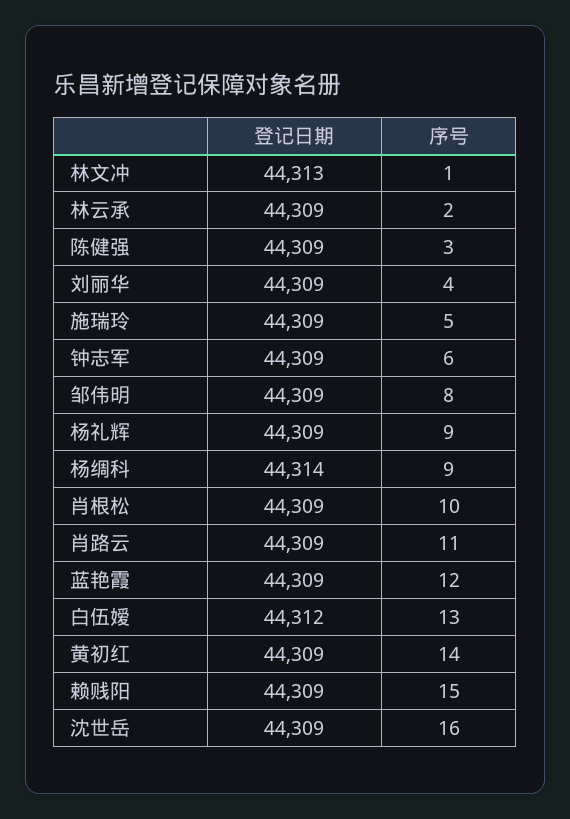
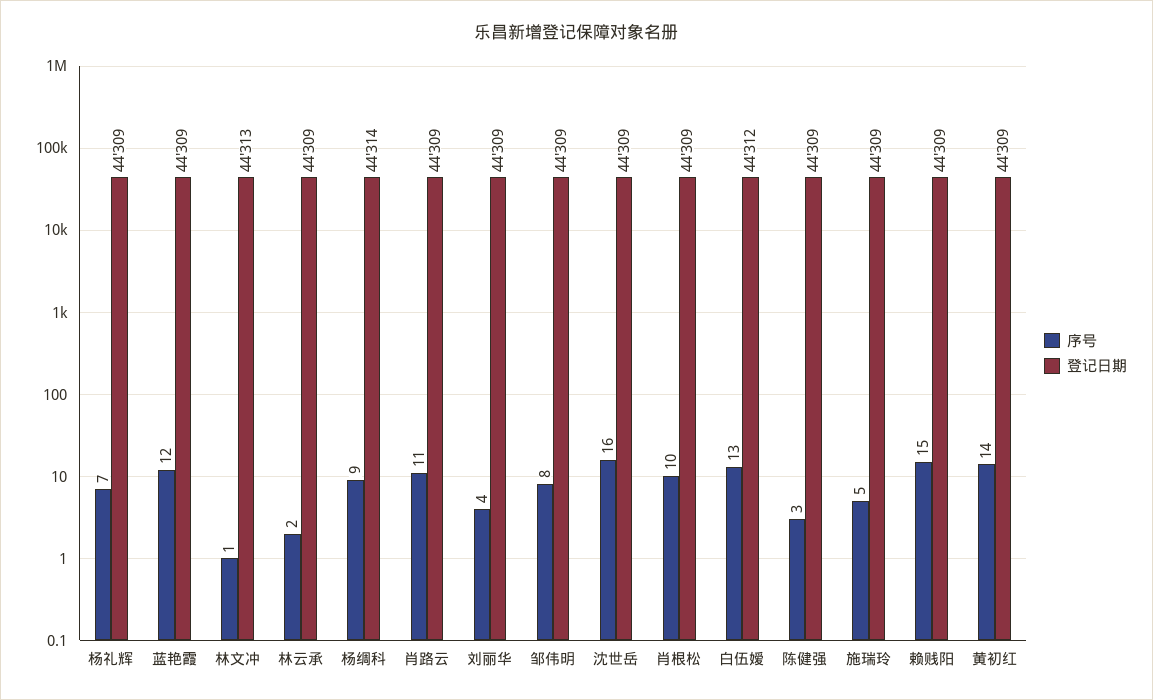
登记日期, 钟志军: 44309 -> none
序号, 钟志军: 6 -> none
序号, 杨礼辉: 9 -> 7

